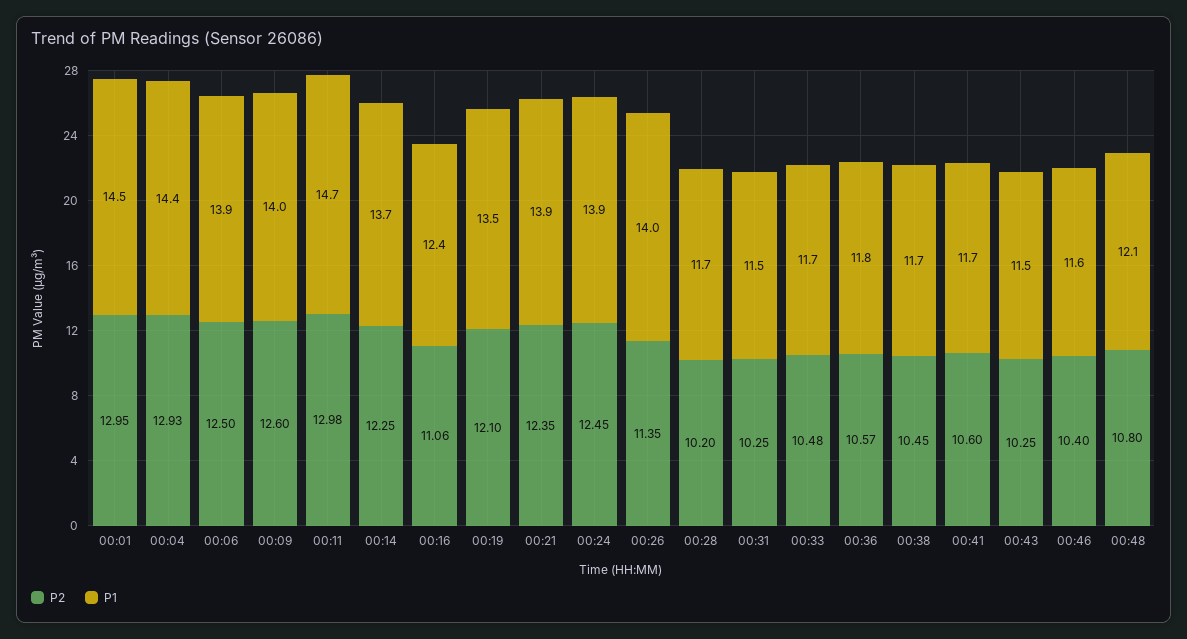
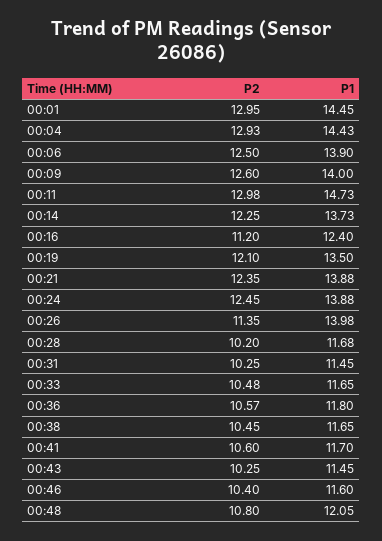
P2, 00:16: 11.06 -> 11.2

